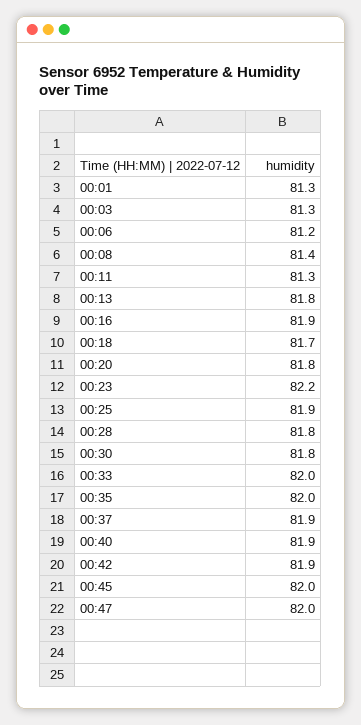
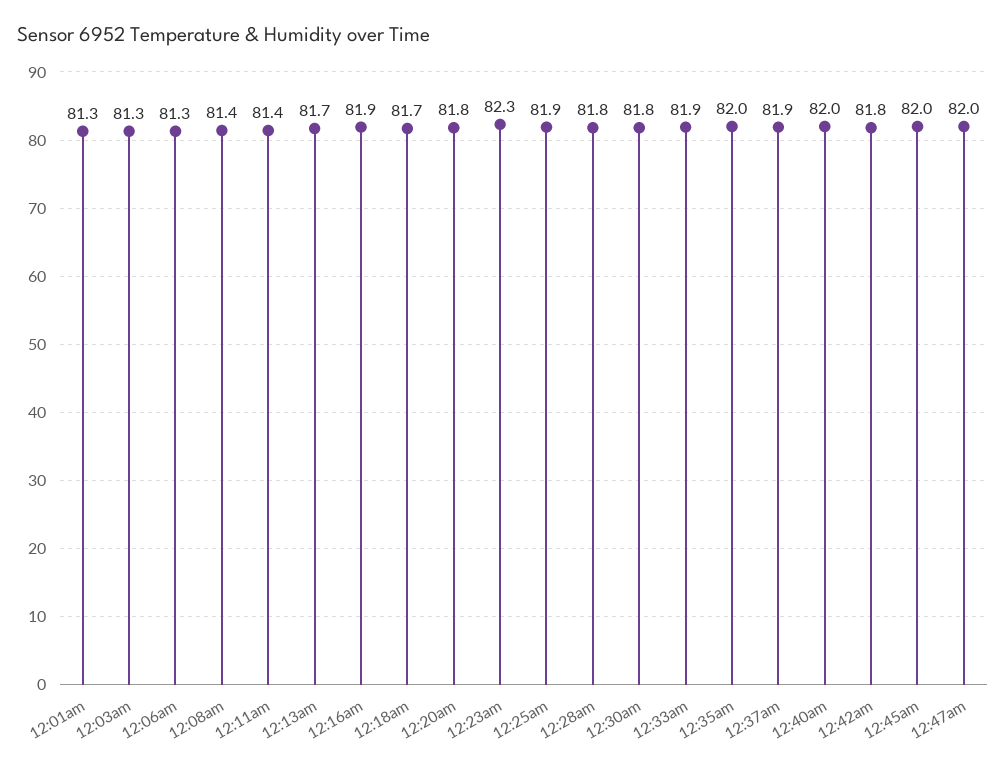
00:06: 81.2 -> 81.3
00:11: 81.3 -> 81.4
00:13: 81.8 -> 81.7
00:23: 82.2 -> 82.3
00:33: 82 -> 81.9
00:40: 81.9 -> 82
00:42: 81.9 -> 81.8

